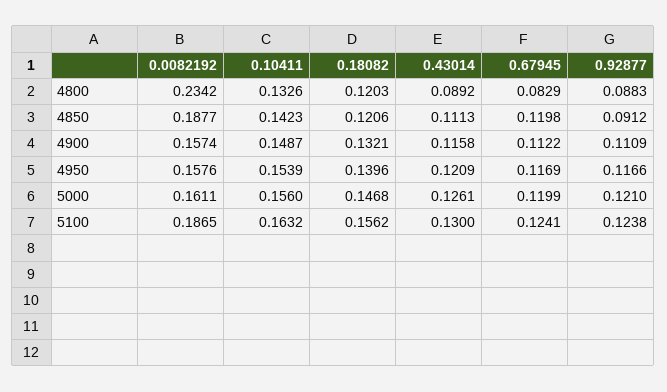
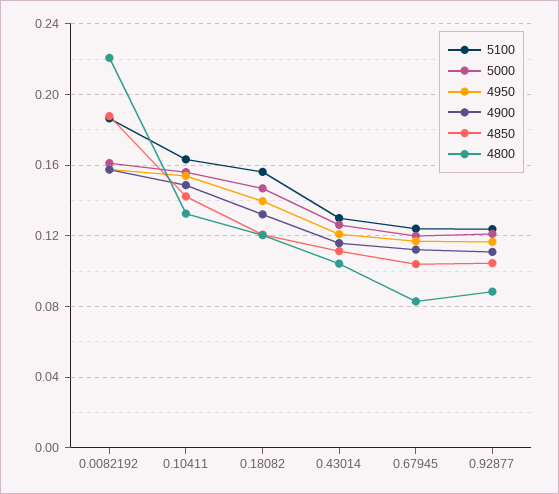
4800, 0.0082192: 0.2342 -> 0.22
4800, 0.43014: 0.0892 -> 0.105
4850, 0.67945: 0.1198 -> 0.105
4850, 0.92877: 0.0912 -> 0.105

